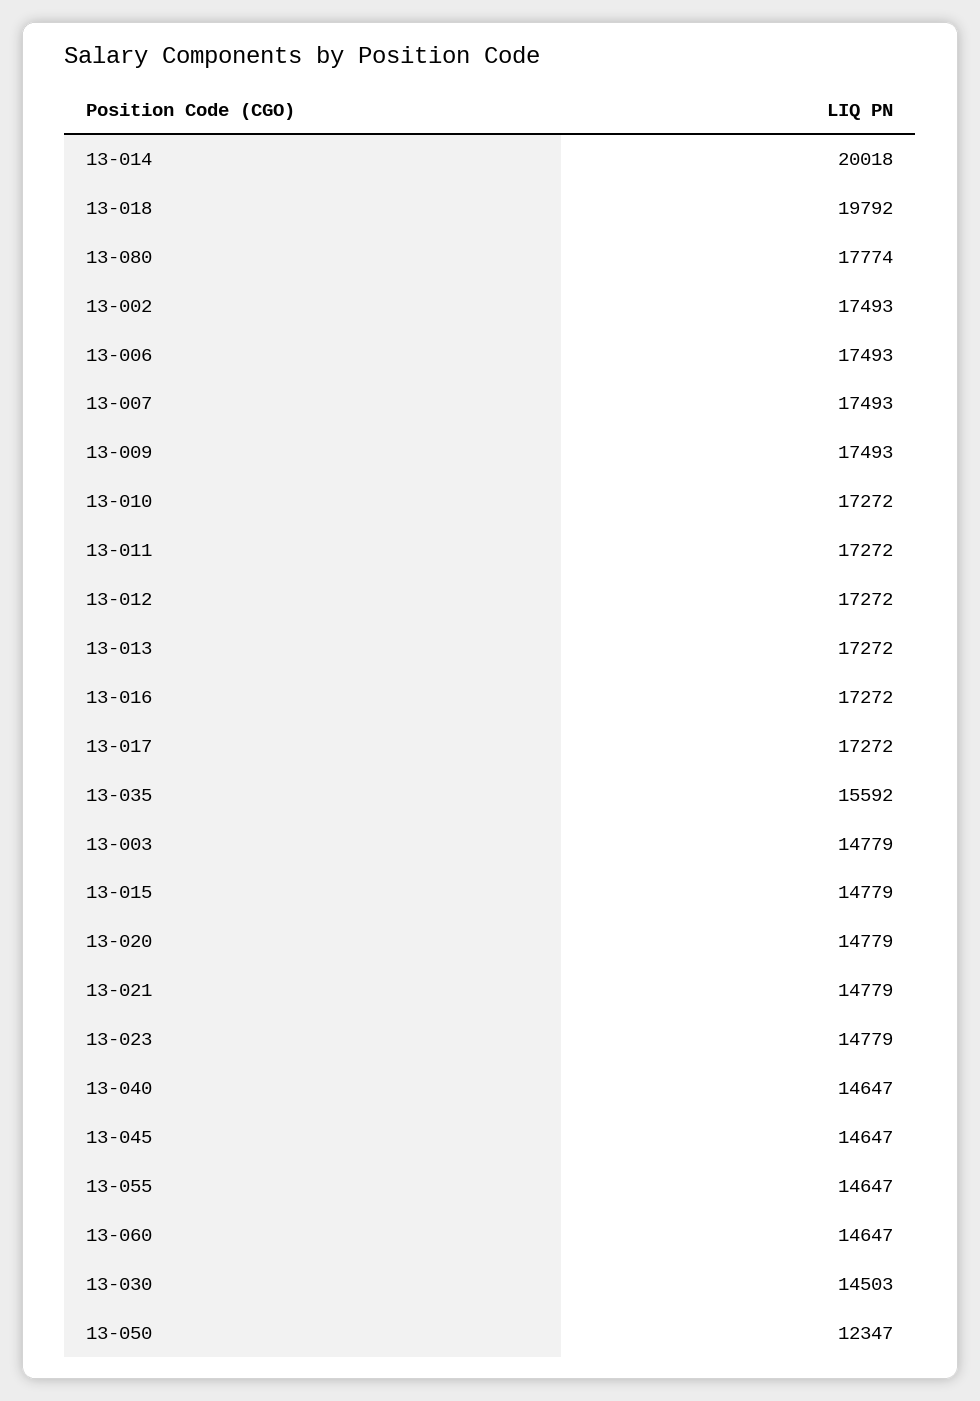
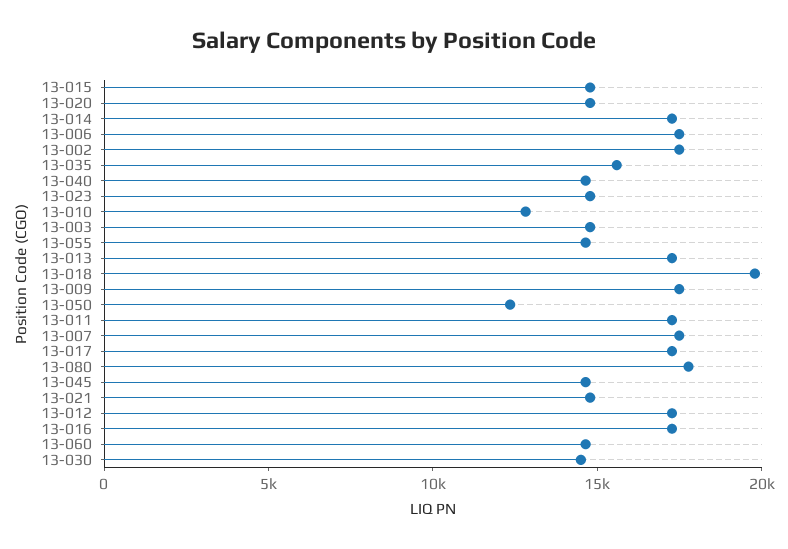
13-014: 20018 -> 17000
13-010: 17272 -> 13000

